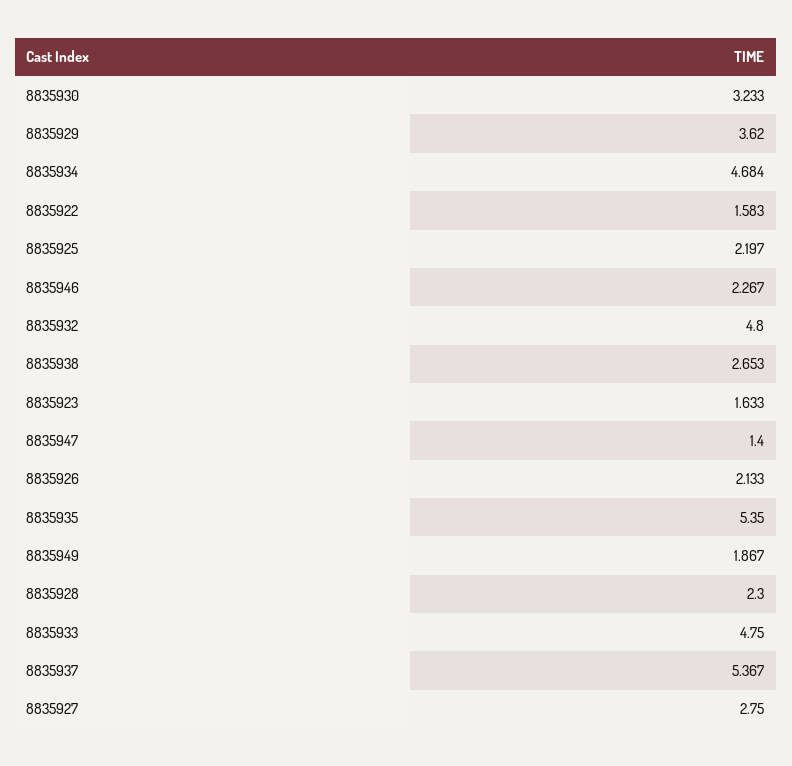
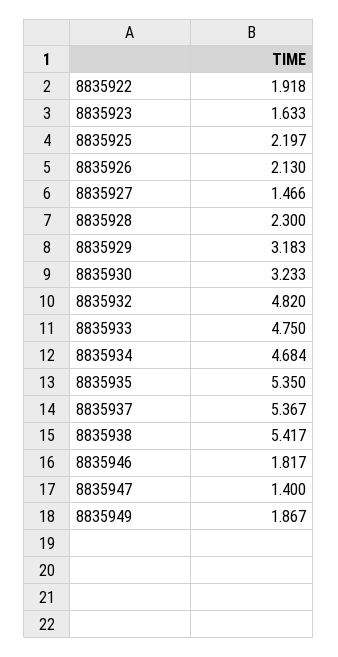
8835929: 3.62 -> 3.183
8835922: 1.583 -> 1.918
8835946: 2.267 -> 1.817
8835932: 4.8 -> 4.82
8835938: 2.653 -> 5.417
8835926: 2.133 -> 2.13
8835927: 2.75 -> 1.466

